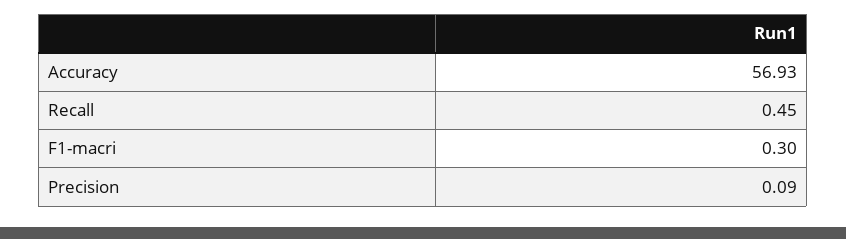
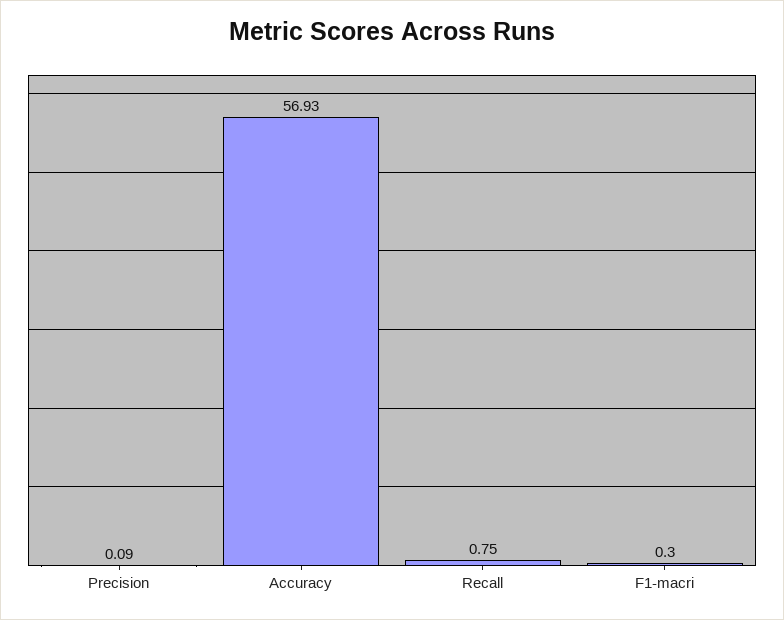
Recall: 0.45 -> 0.75

